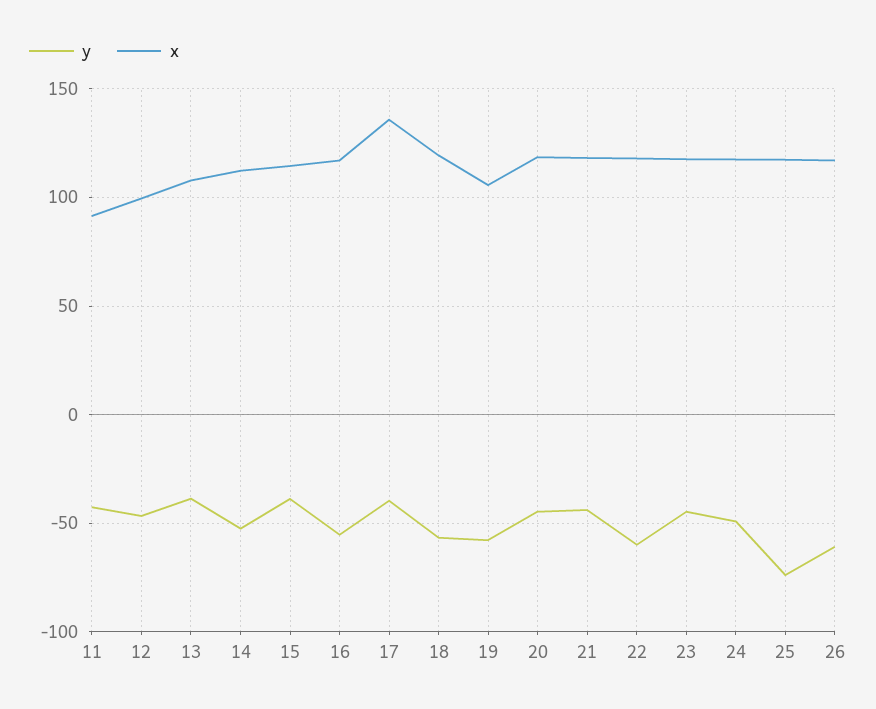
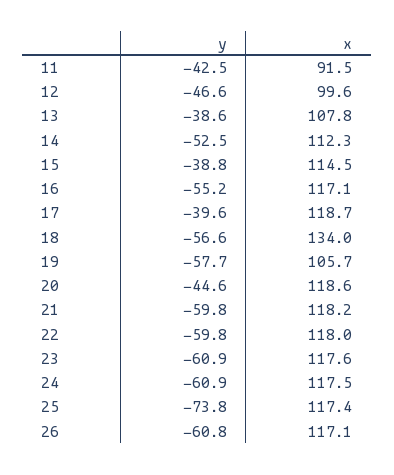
x, 17: 135 -> 118.7
x, 18: 120 -> 134
y, 21: -45 -> -59.8
y, 23: -45 -> -60.9
y, 24: -50 -> -60.9

